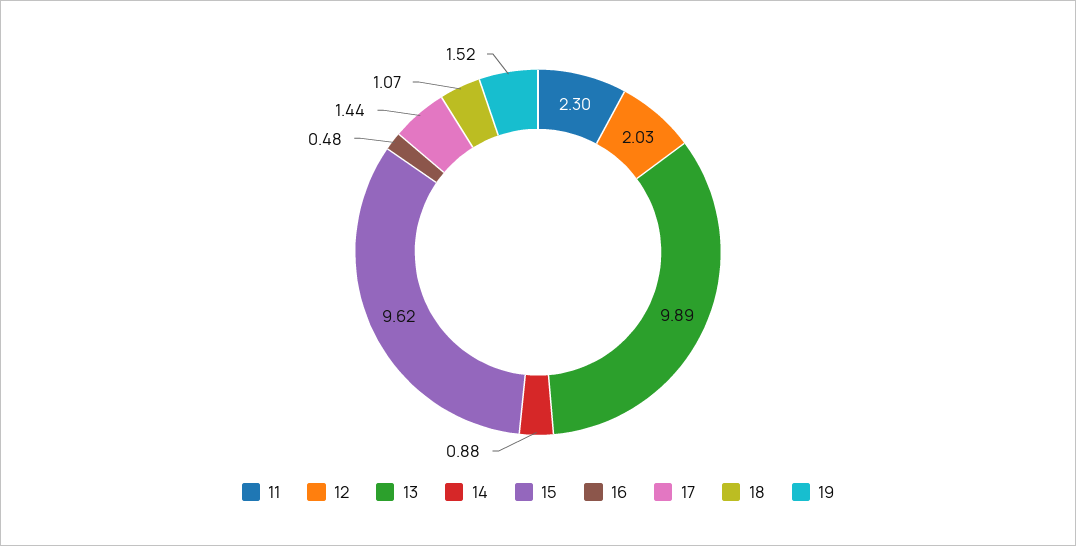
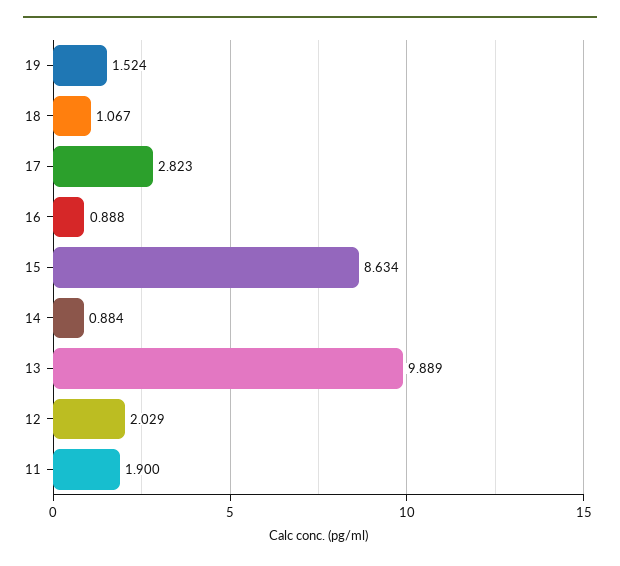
11: 2.3 -> 1.9
15: 9.62 -> 8.634
16: 0.48 -> 0.888
17: 1.44 -> 2.823

